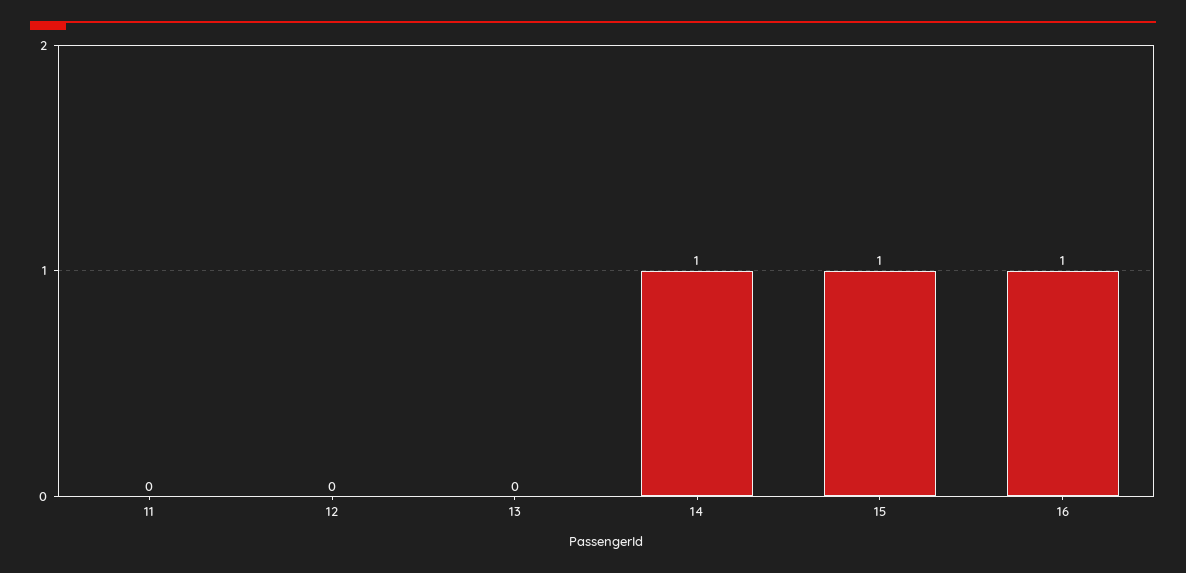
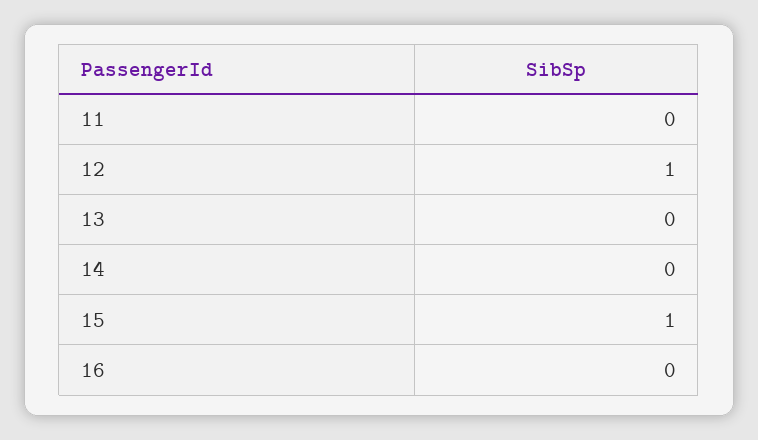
12: 0 -> 1
14: 1 -> 0
16: 1 -> 0

